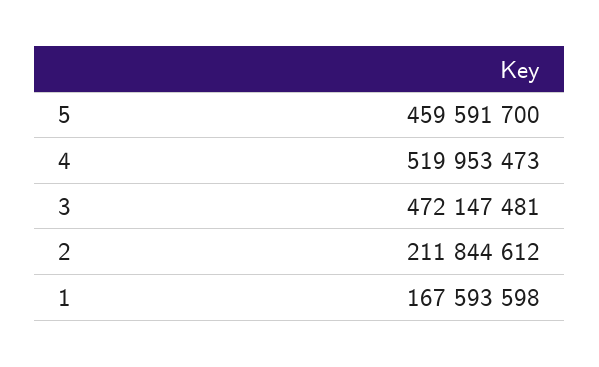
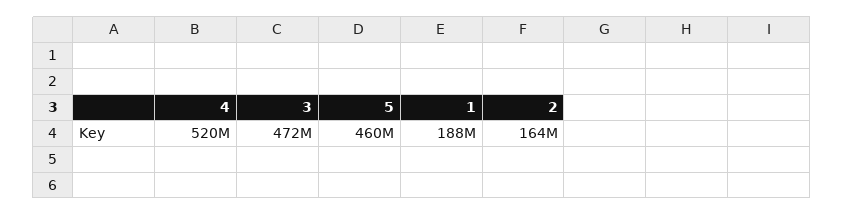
2: 211844612 -> 164000000
1: 167593598 -> 188000000

